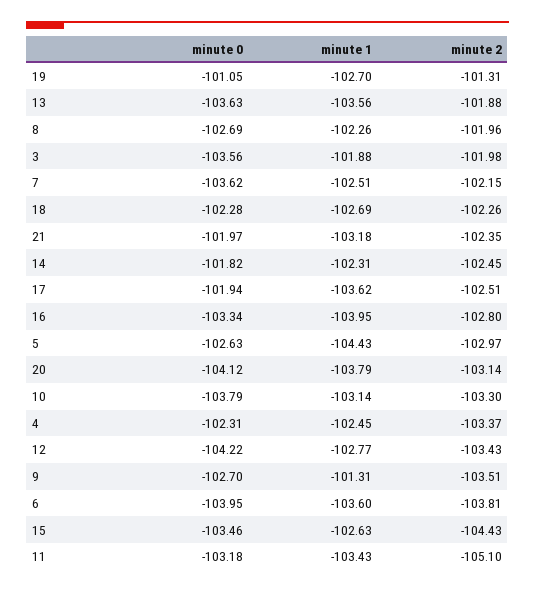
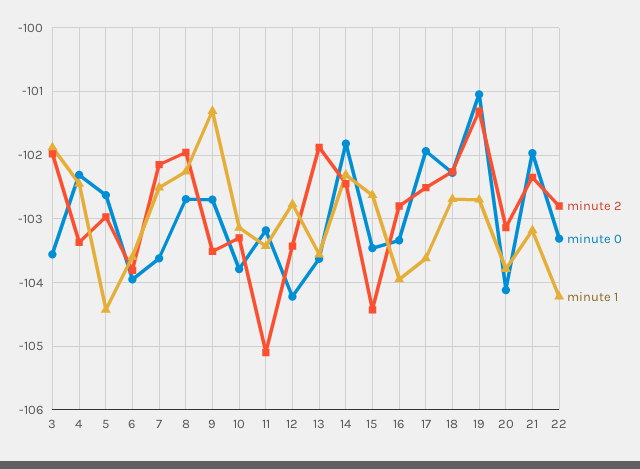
minute 2, 22: none -> -102.8
minute 0, 22: none -> -103.3
minute 1, 22: none -> -104.2

